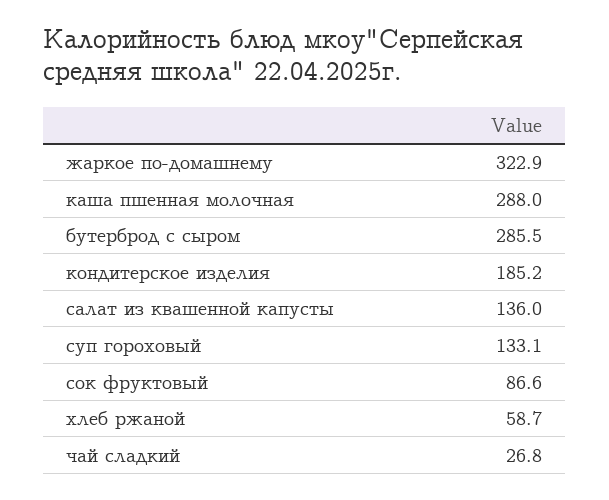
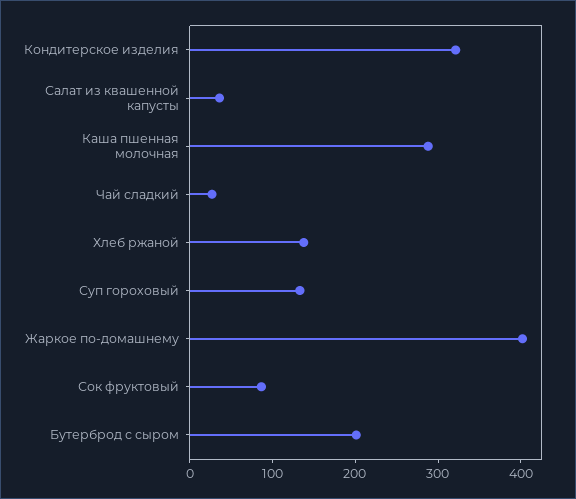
жаркое по-домашнему: 322.9 -> 400
бутерброд с сыром: 285.5 -> 200
кондитерское изделия: 185.2 -> 320
салат из квашенной капусты: 136 -> 40
хлеб ржаной: 58.7 -> 140

